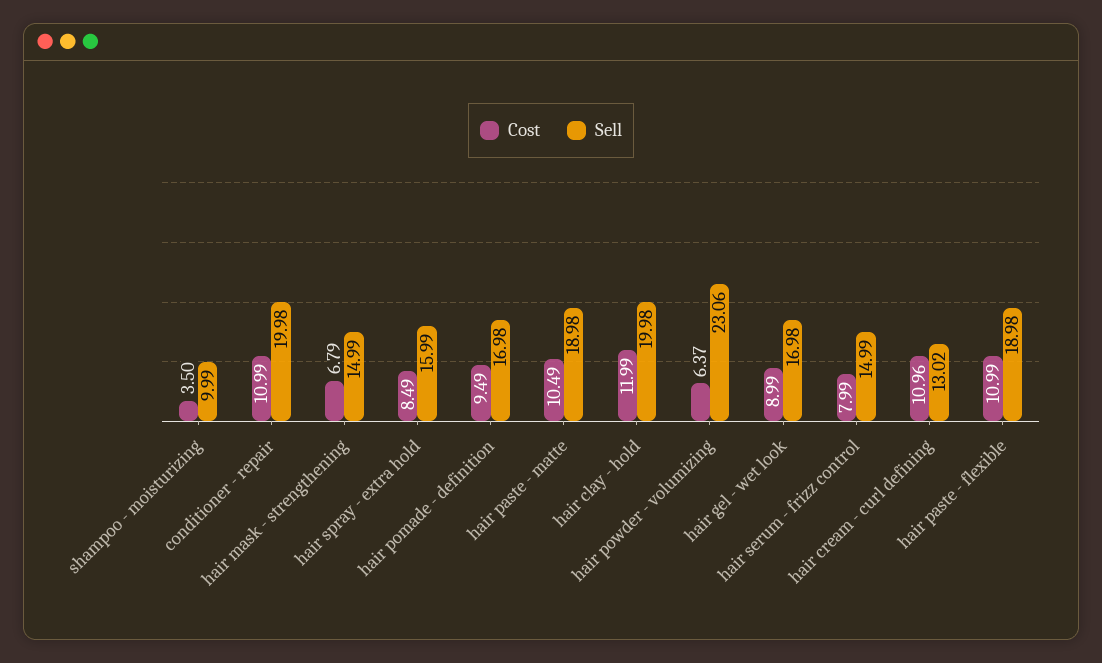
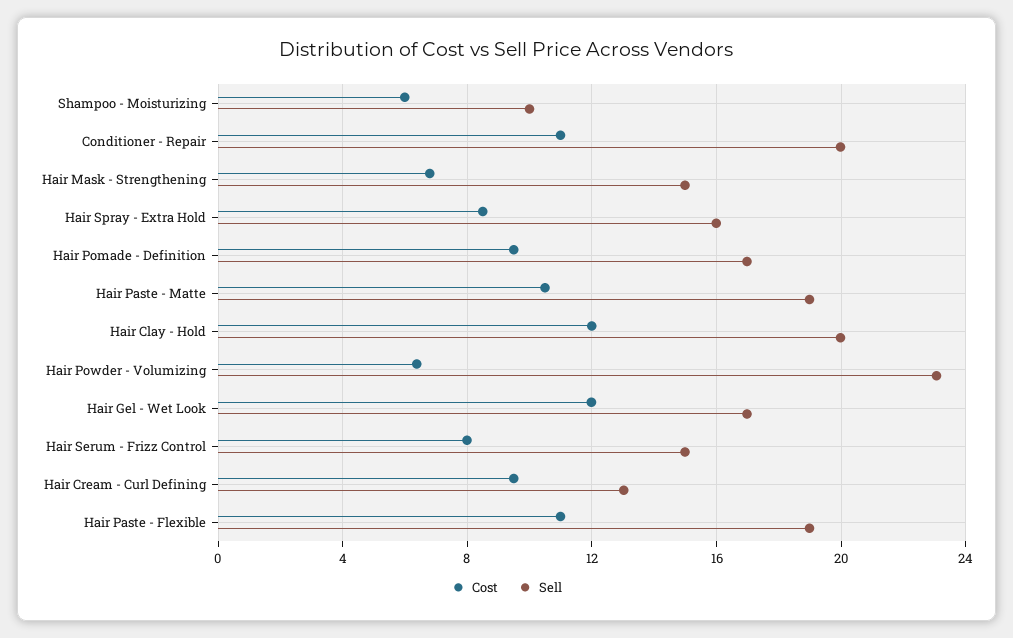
Cost, shampoo - moisturizing: 3.5 -> 6
Cost, hair gel - wet look: 8.99 -> 12
Cost, hair cream - curl defining: 10.96 -> 9.5

